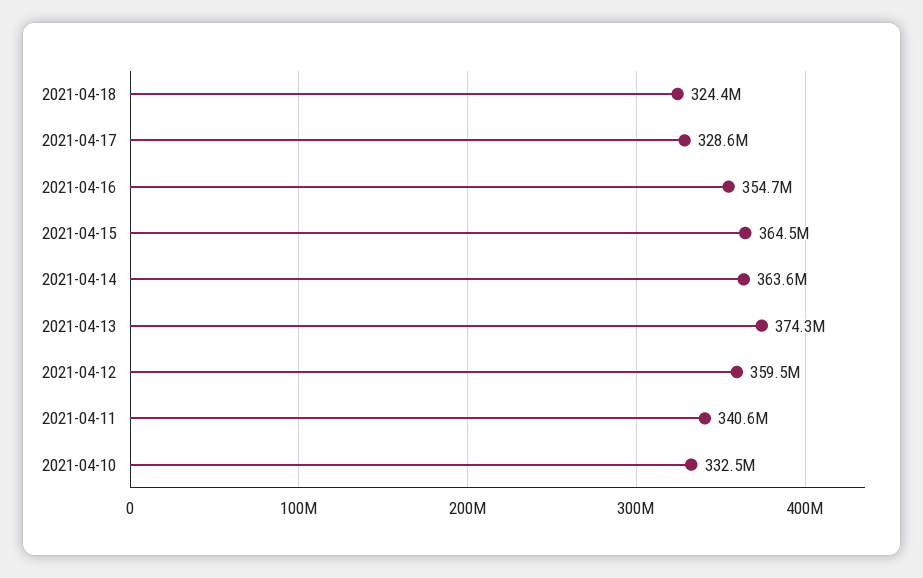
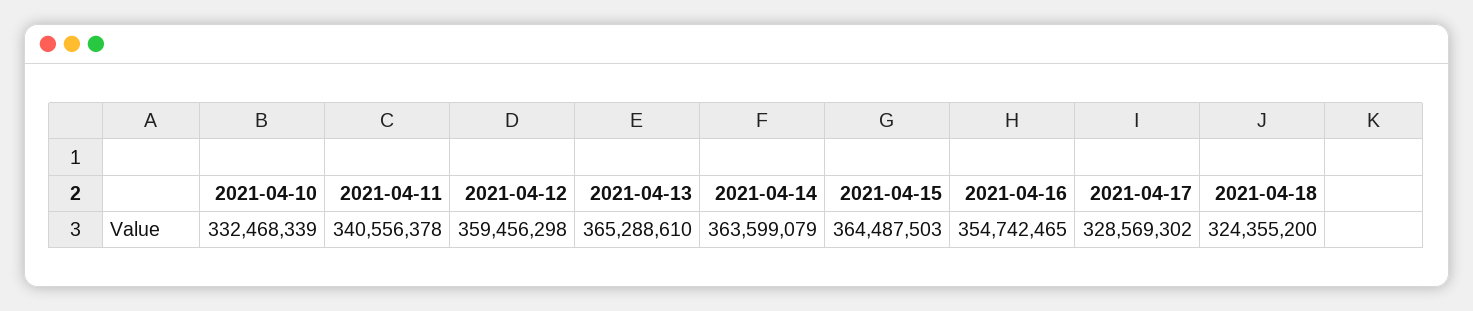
2021-04-13: 374300000 -> 365288610

